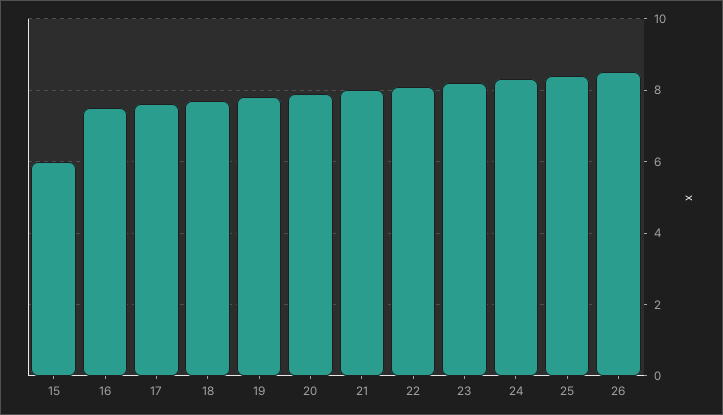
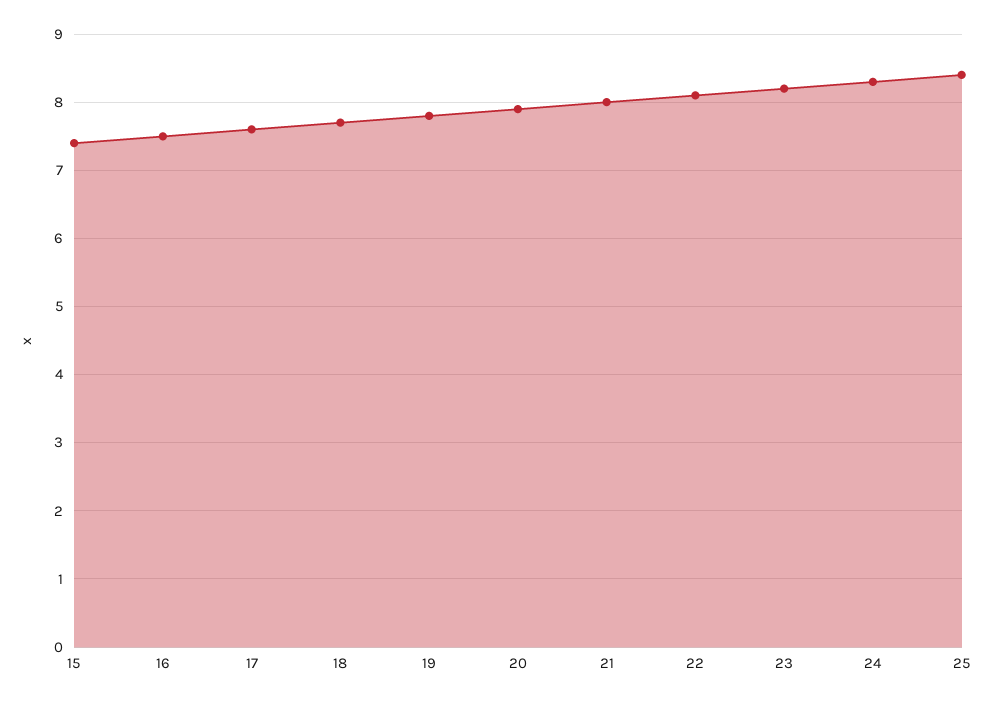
15: 6 -> 7.4
26: 8.5 -> none

